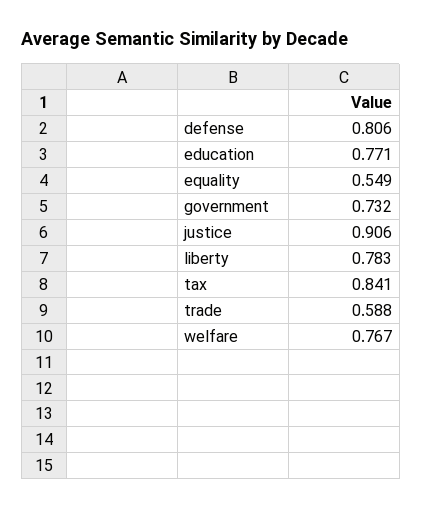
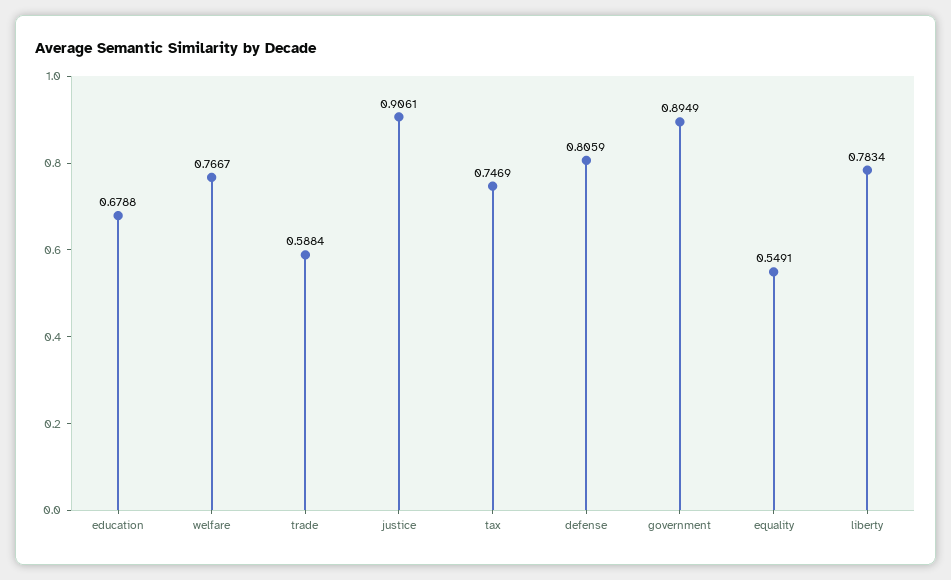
education: 0.771 -> 0.6788
government: 0.732 -> 0.8949
tax: 0.841 -> 0.7469

